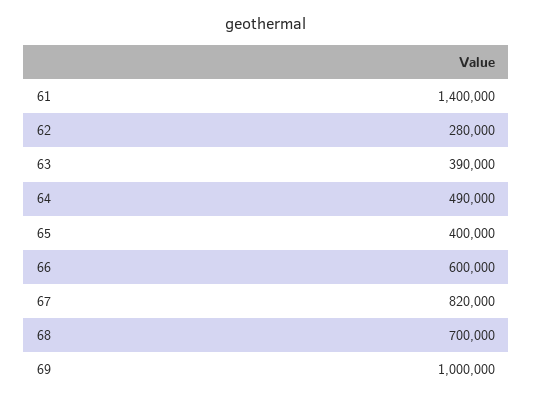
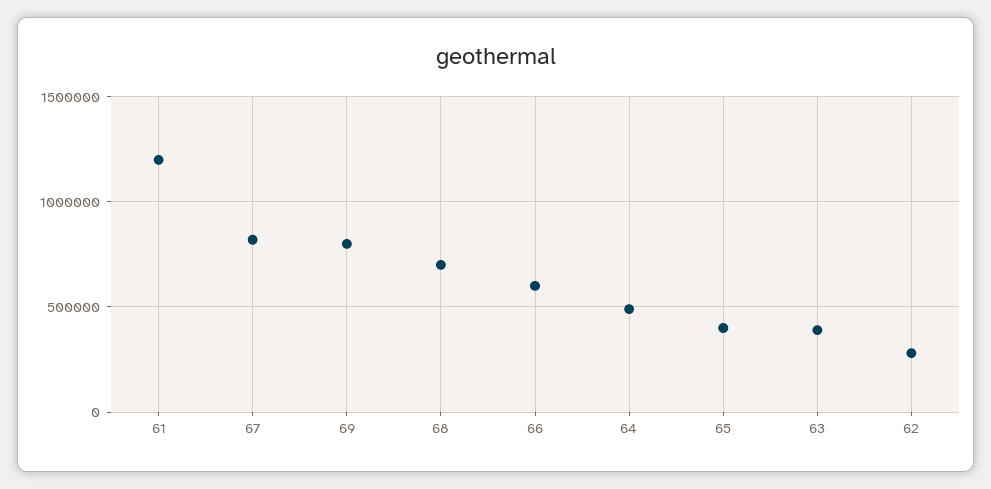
61: 1400000 -> 1200000
69: 1000000 -> 800000

